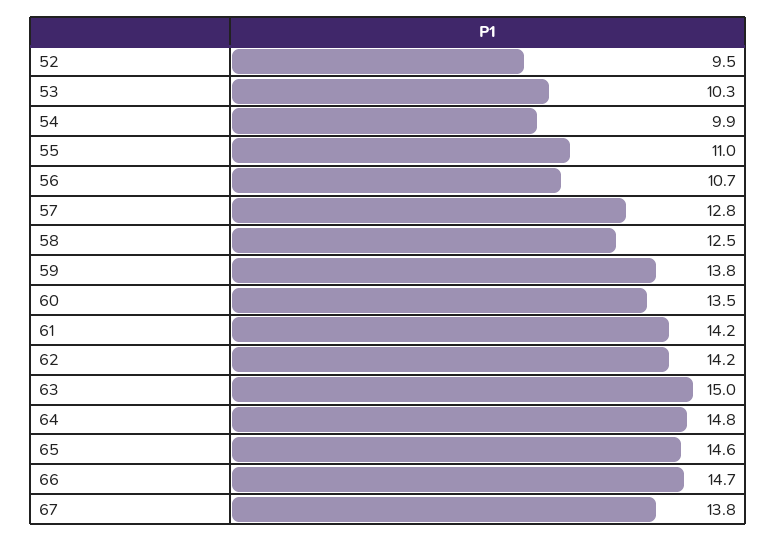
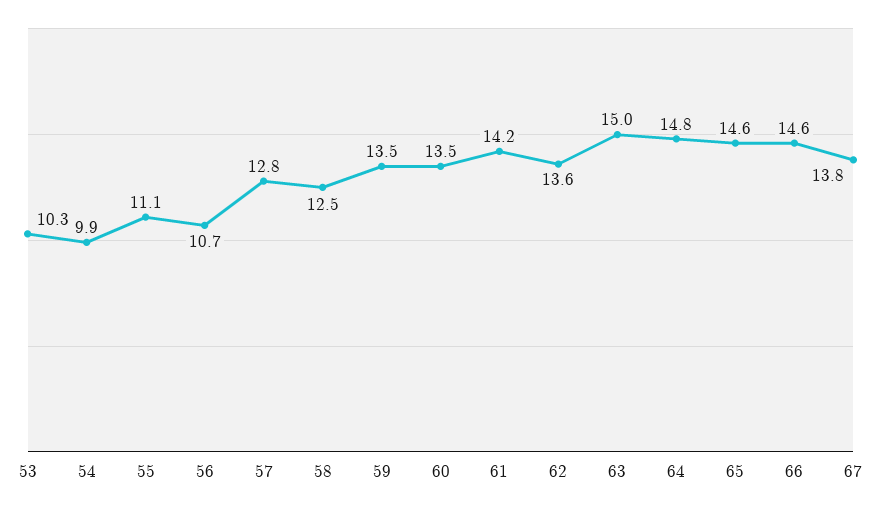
52: 9.5 -> none
55: 11 -> 11.1
59: 13.8 -> 13.5
62: 14.2 -> 13.6
66: 14.7 -> 14.6

